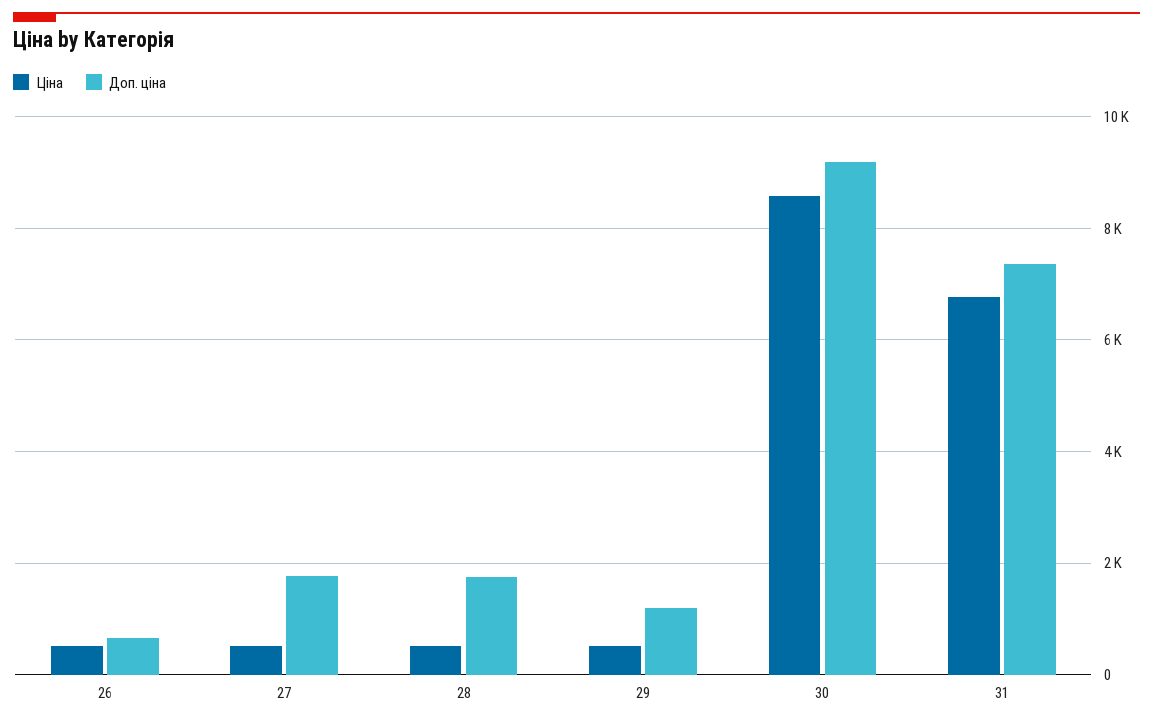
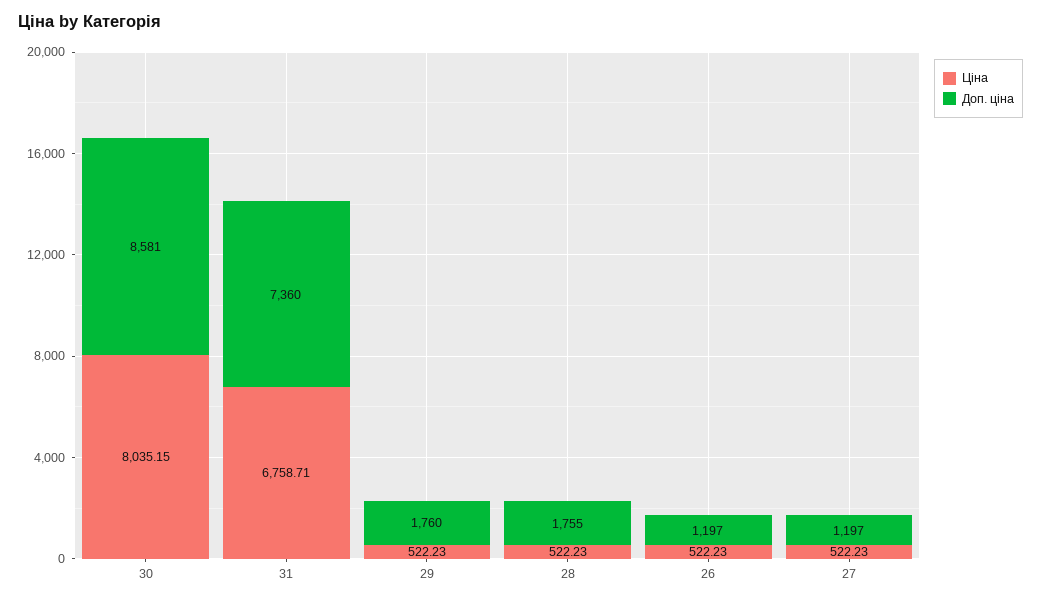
Доп. ціна, 26: 600 -> 1197
Доп. ціна, 27: 1800 -> 1197
Доп. ціна, 29: 1200 -> 1760
Ціна, 30: 8600 -> 8035.15
Доп. ціна, 30: 9200 -> 8581

